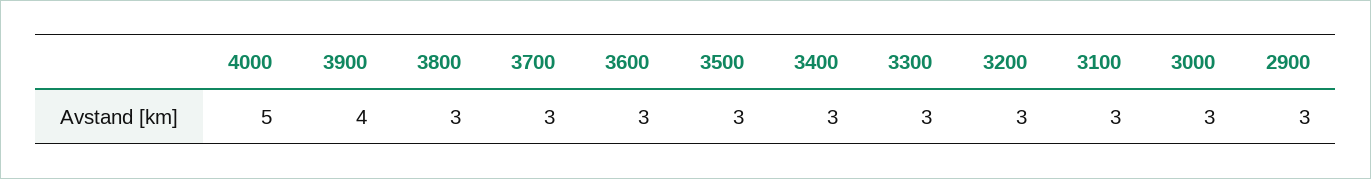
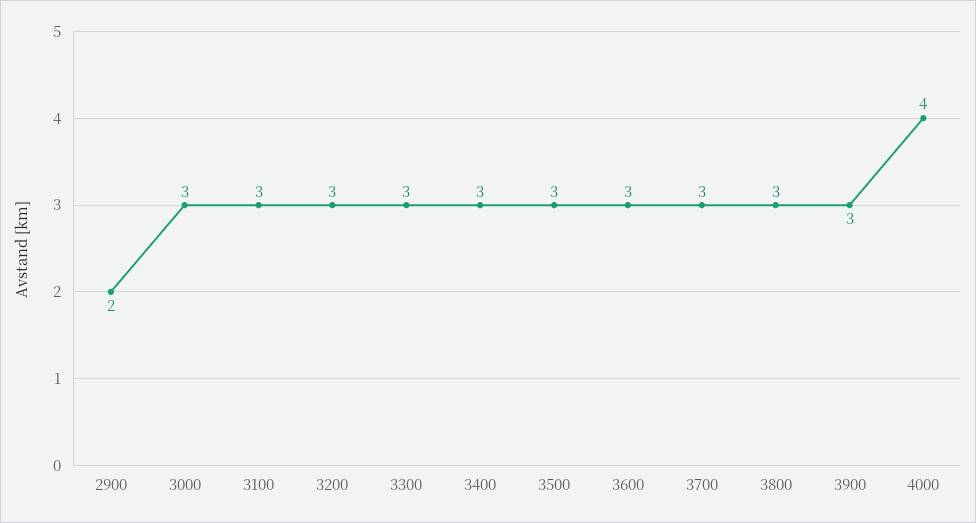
4000: 5 -> 4
3900: 4 -> 3
2900: 3 -> 2

